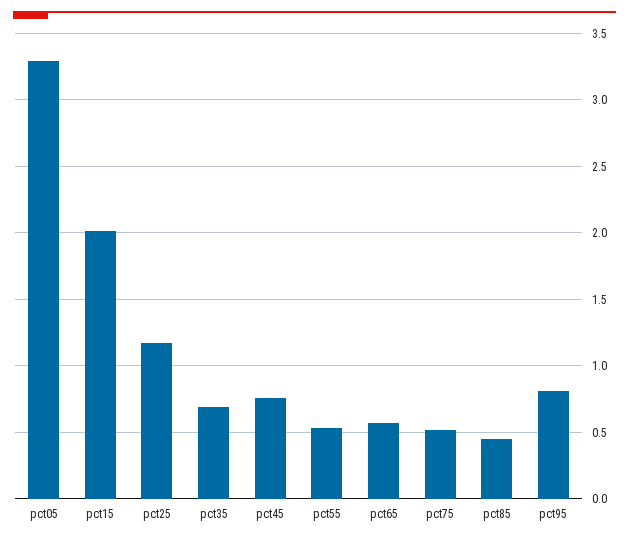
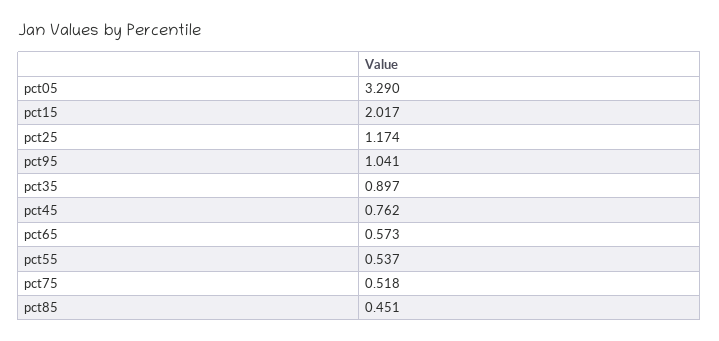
pct35: 0.7 -> 0.897
pct95: 0.8 -> 1.041

